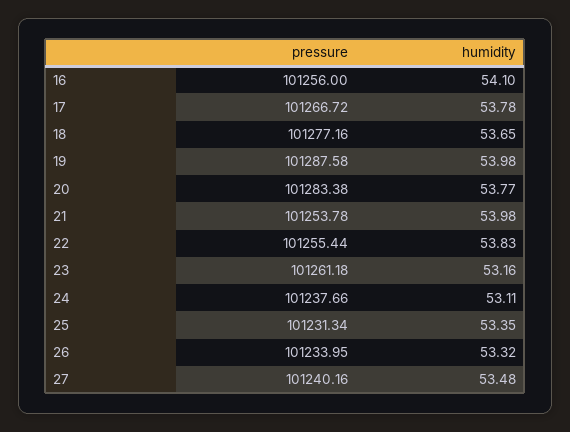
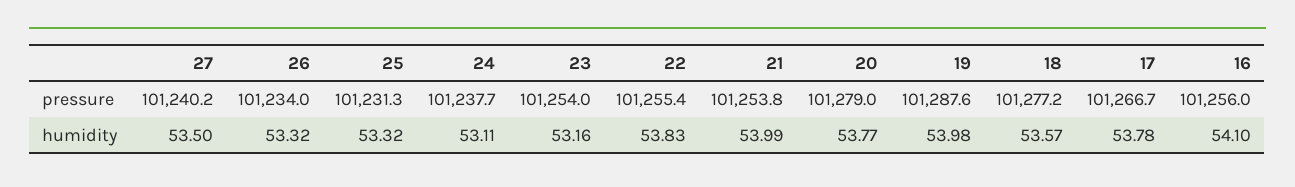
humidity, 18: 53.65 -> 53.57
pressure, 20: 101283.38 -> 101279
humidity, 21: 53.98 -> 53.99
pressure, 23: 101261.18 -> 101254
humidity, 25: 53.35 -> 53.32
humidity, 27: 53.48 -> 53.5

